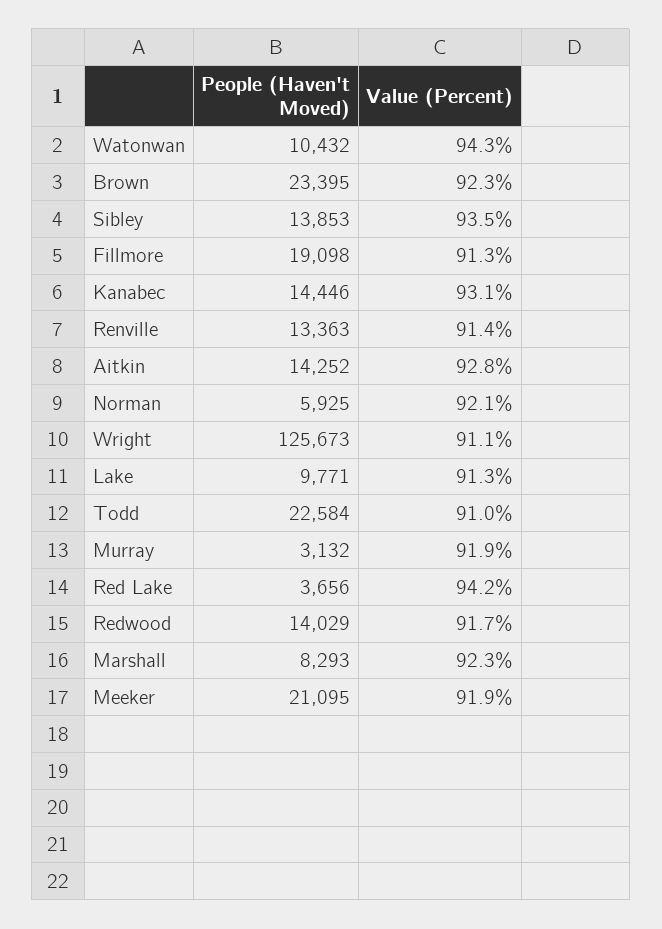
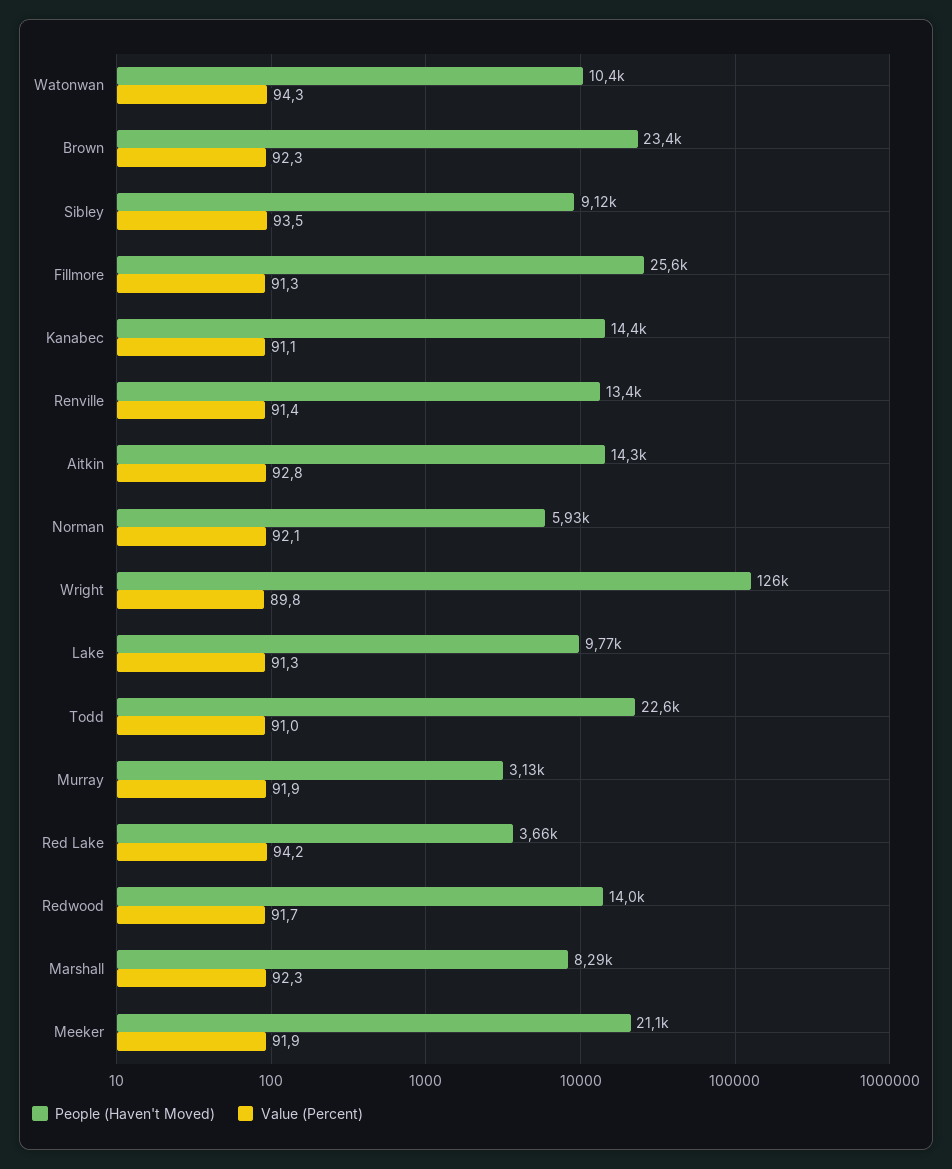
People (Haven't Moved), Sibley: 13853 -> 9120
People (Haven't Moved), Fillmore: 19098 -> 25600
Value (Percent), Kanabec: 93.1 -> 91.1
Value (Percent), Wright: 91.1 -> 89.8

